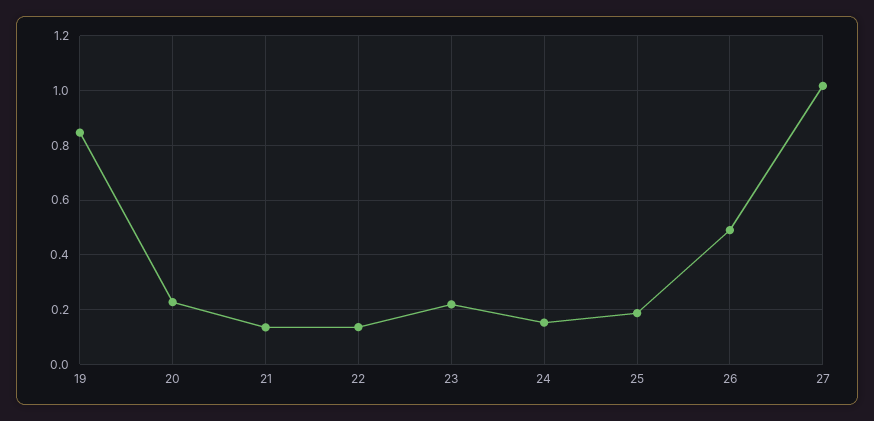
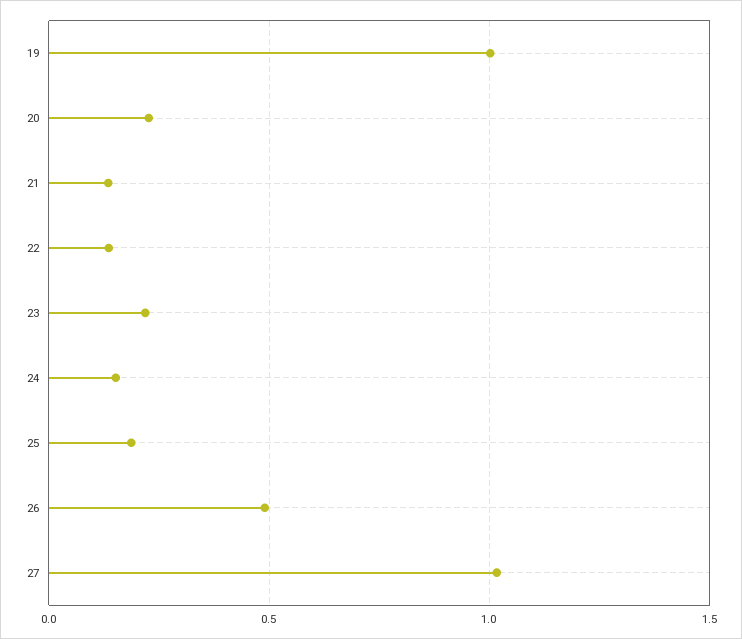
19: 0.85 -> 1

